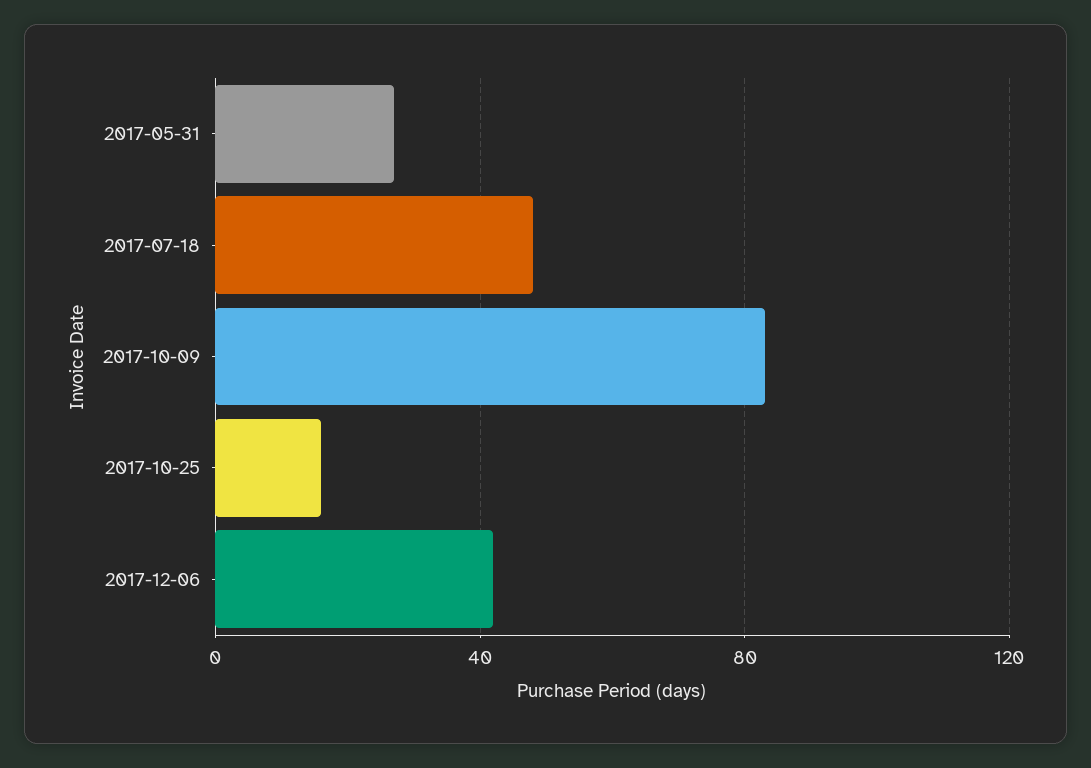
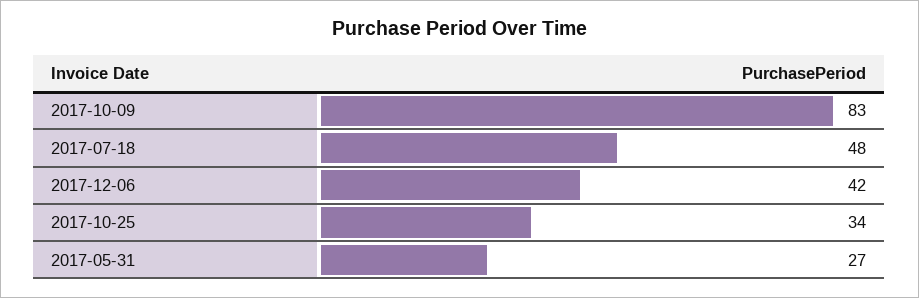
2017-10-25: 15 -> 34

